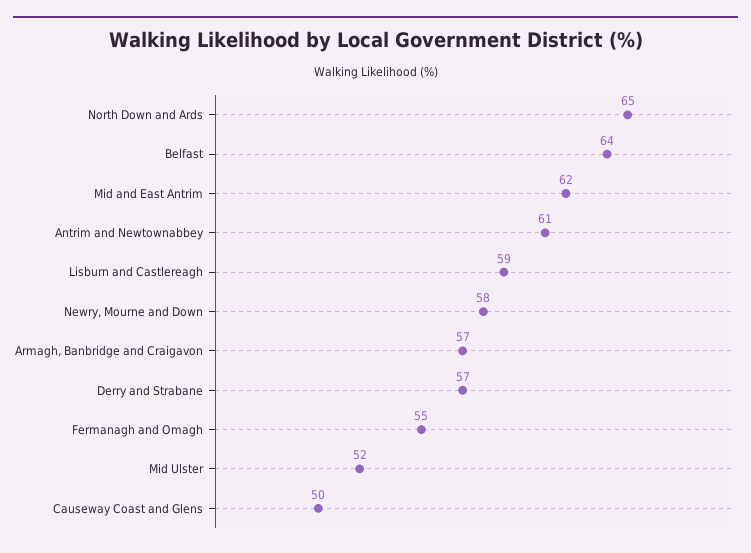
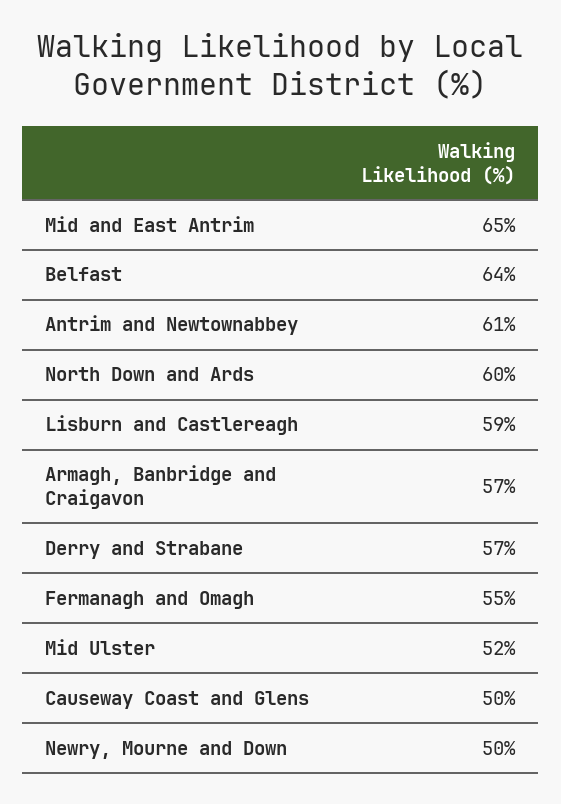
North Down and Ards: 65 -> 60
Mid and East Antrim: 62 -> 65
Newry, Mourne and Down: 58 -> 50

